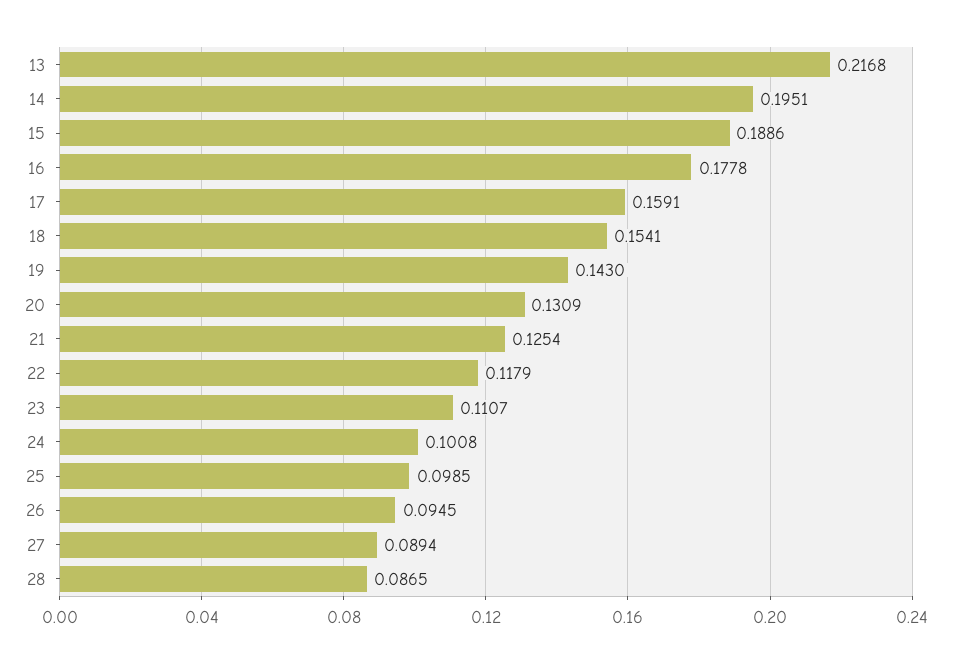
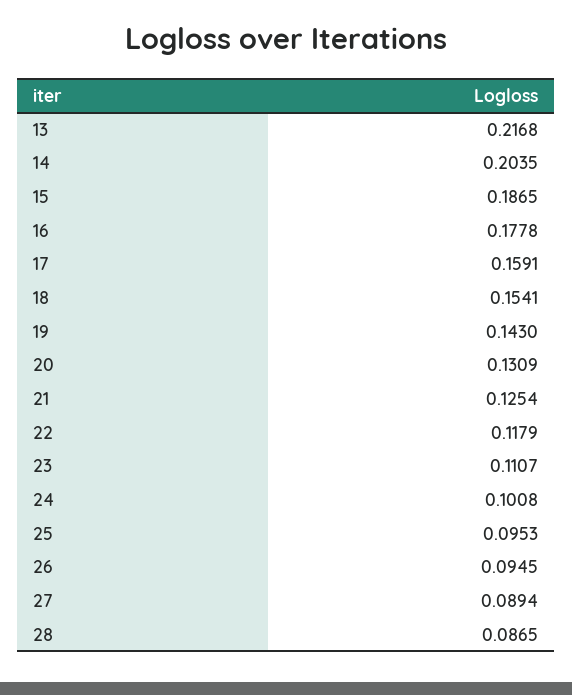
14: 0.1951 -> 0.2035
15: 0.1886 -> 0.1865
25: 0.0985 -> 0.0953

